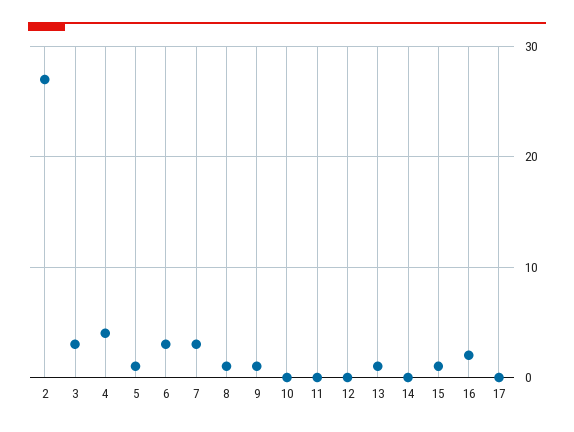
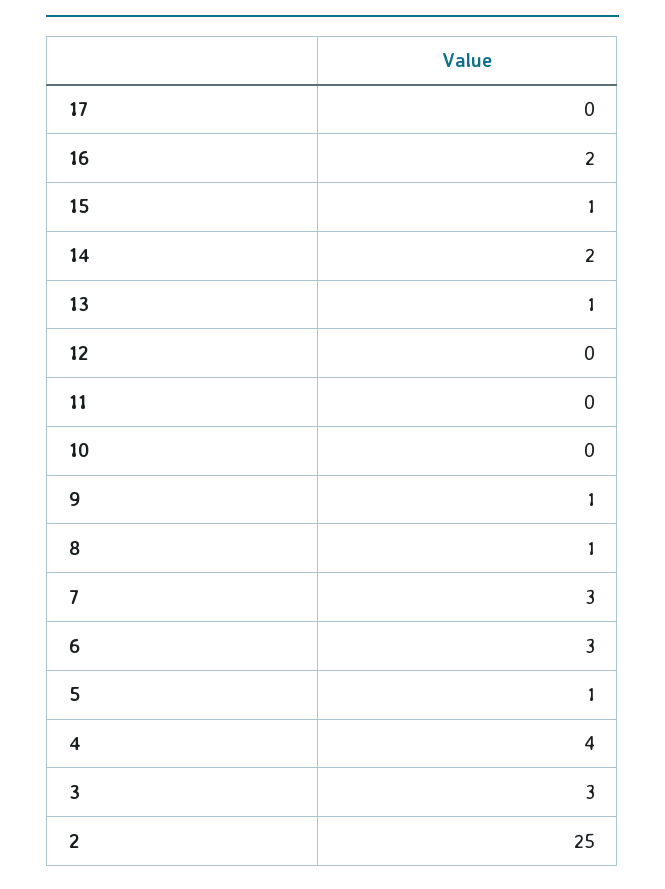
2: 27 -> 25
14: 0 -> 2

